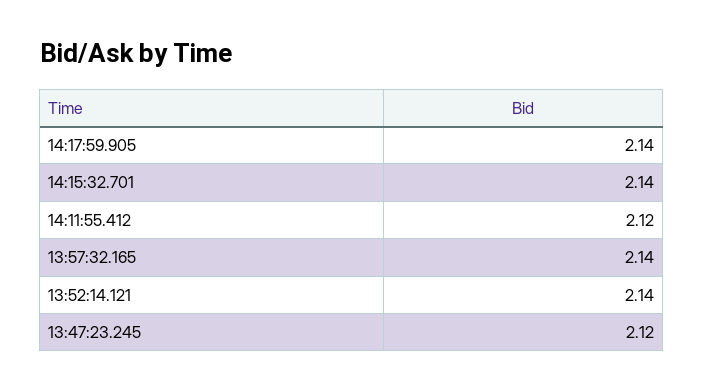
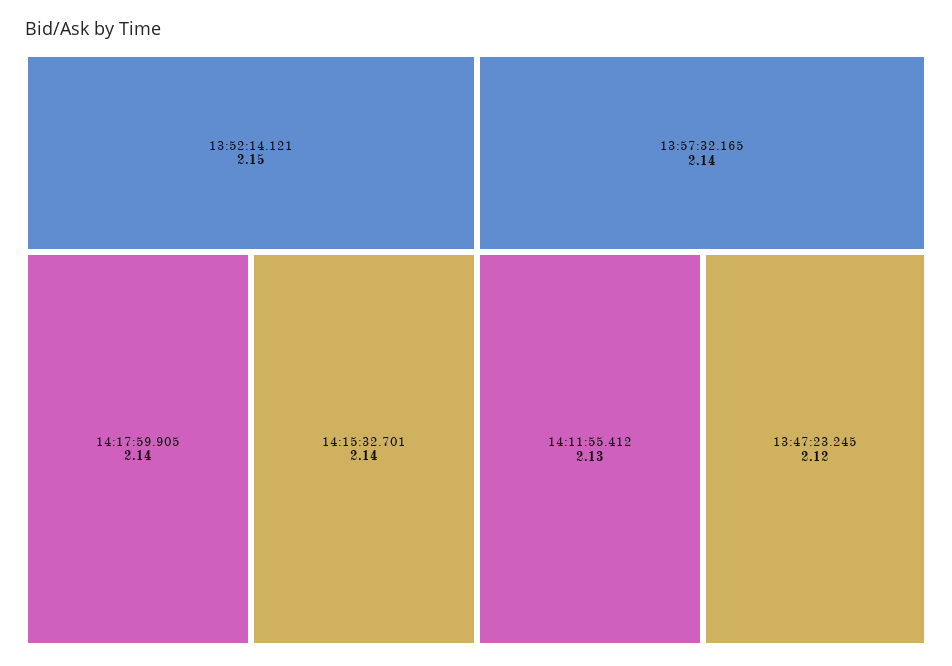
14:11:55.412: 2.12 -> 2.13
13:52:14.121: 2.14 -> 2.15

